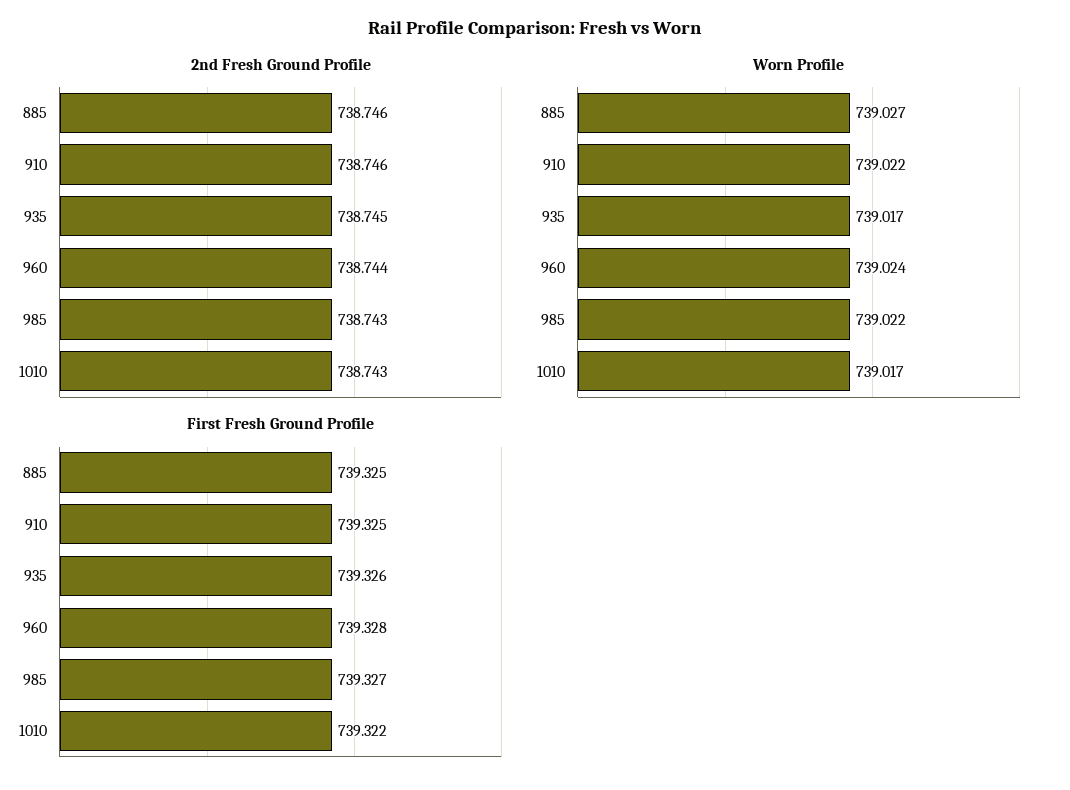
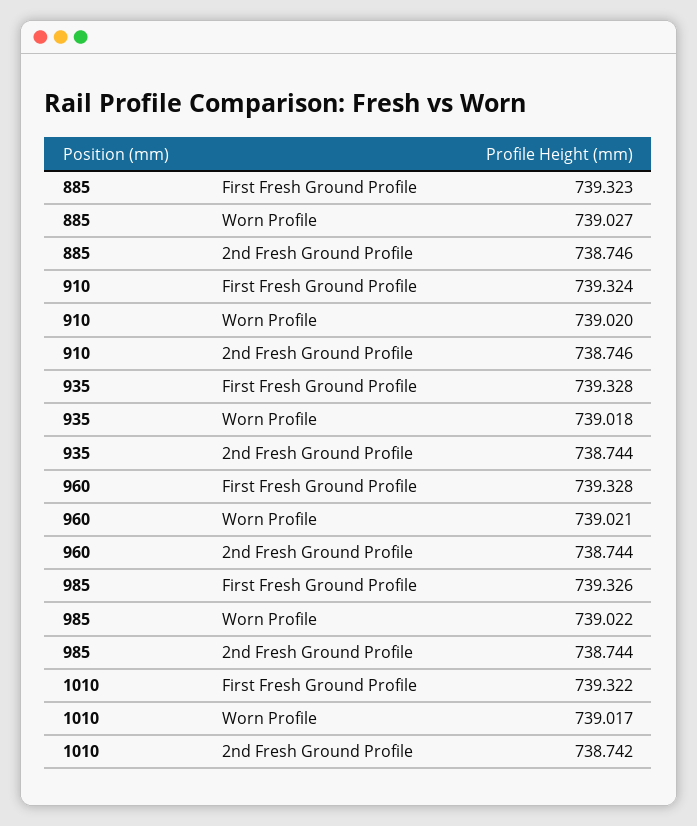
2nd Fresh Ground Profile, 935: 738.745 -> 738.744
2nd Fresh Ground Profile, 985: 738.743 -> 738.744
2nd Fresh Ground Profile, 1010: 738.743 -> 738.742
Worn Profile, 910: 739.022 -> 739.02
Worn Profile, 935: 739.017 -> 739.018
Worn Profile, 960: 739.024 -> 739.021
First Fresh Ground Profile, 885: 739.325 -> 739.323
First Fresh Ground Profile, 910: 739.325 -> 739.324
First Fresh Ground Profile, 935: 739.326 -> 739.328
First Fresh Ground Profile, 985: 739.327 -> 739.326

